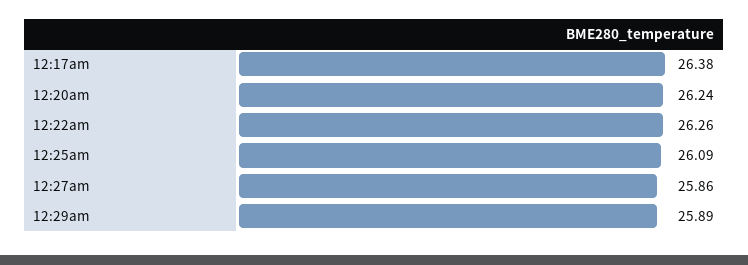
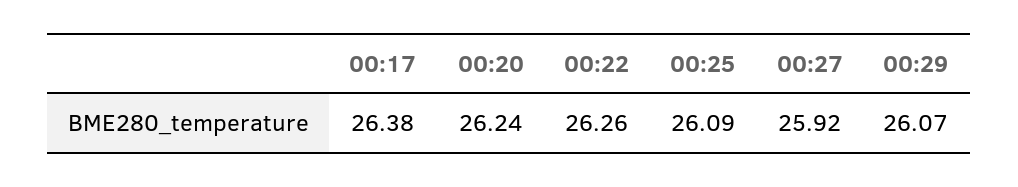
12:27am: 25.86 -> 25.92
12:29am: 25.89 -> 26.07

